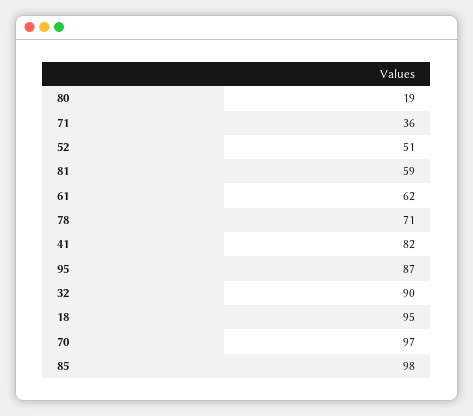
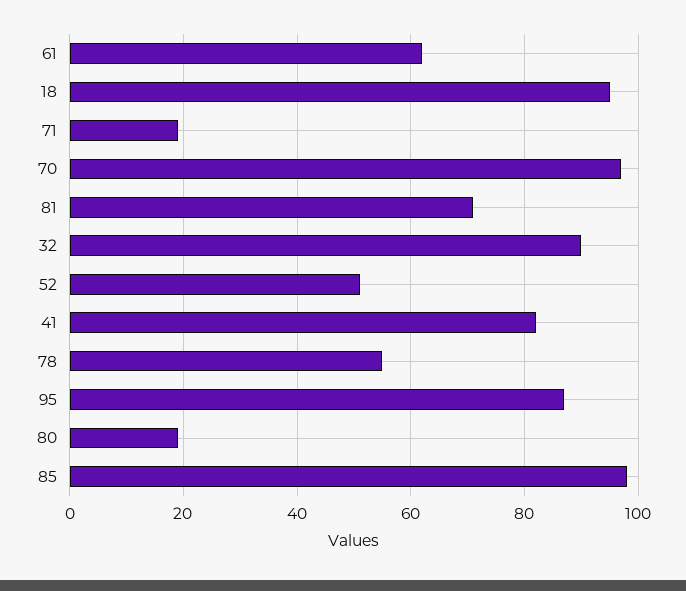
71: 36 -> 20
81: 59 -> 70
78: 71 -> 55

